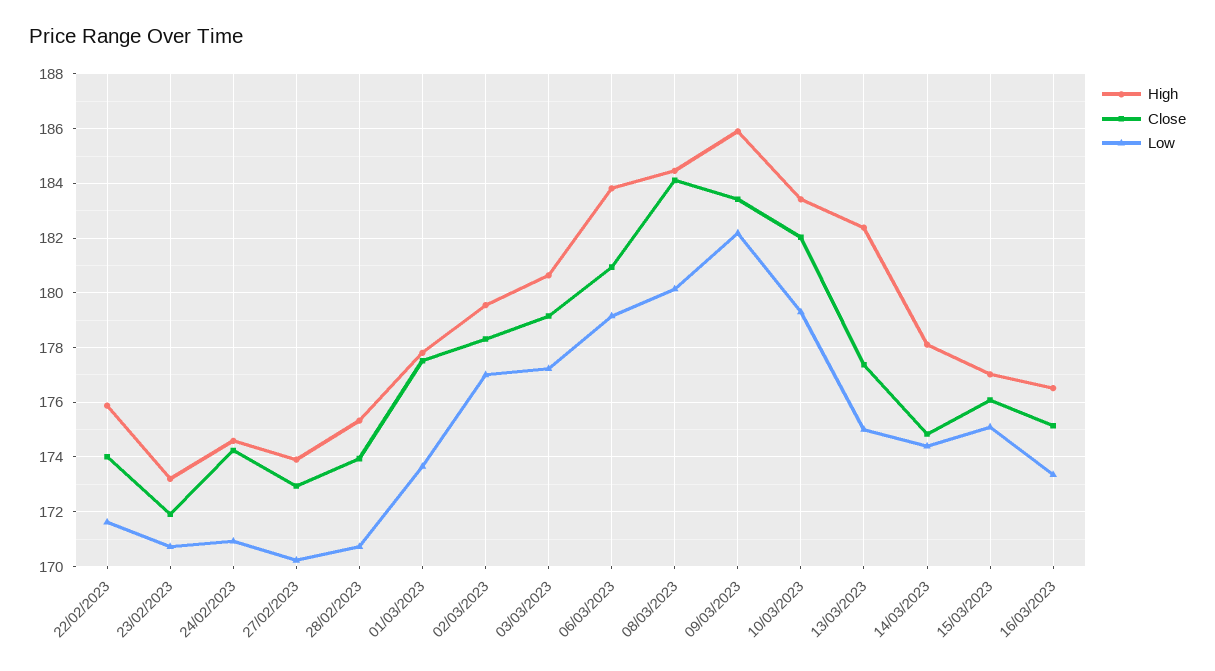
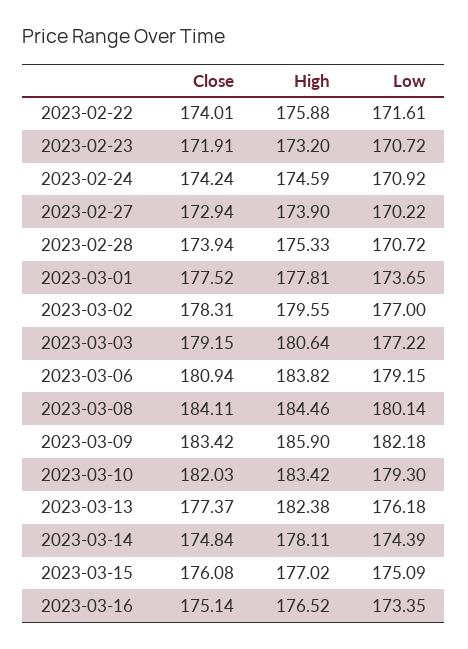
Low, 13/03/2023: 175 -> 176.18

